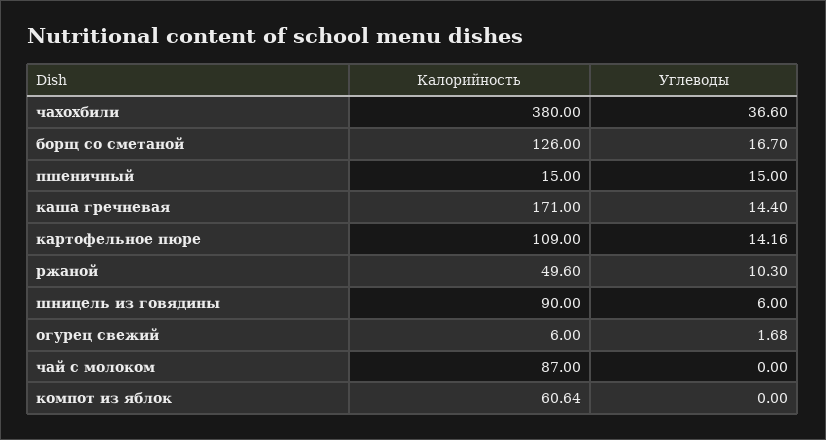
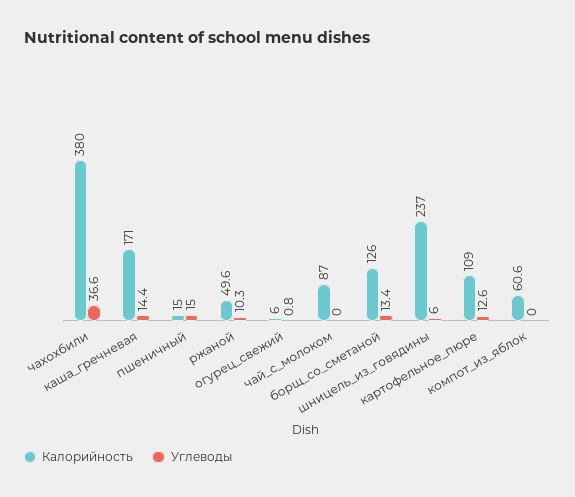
Углеводы, борщ со сметаной: 16.7 -> 13.4
Углеводы, картофельное пюре: 14.16 -> 12.6
Калорийность, шницель из говядины: 90 -> 237
Углеводы, огурец свежий: 1.68 -> 0.8

